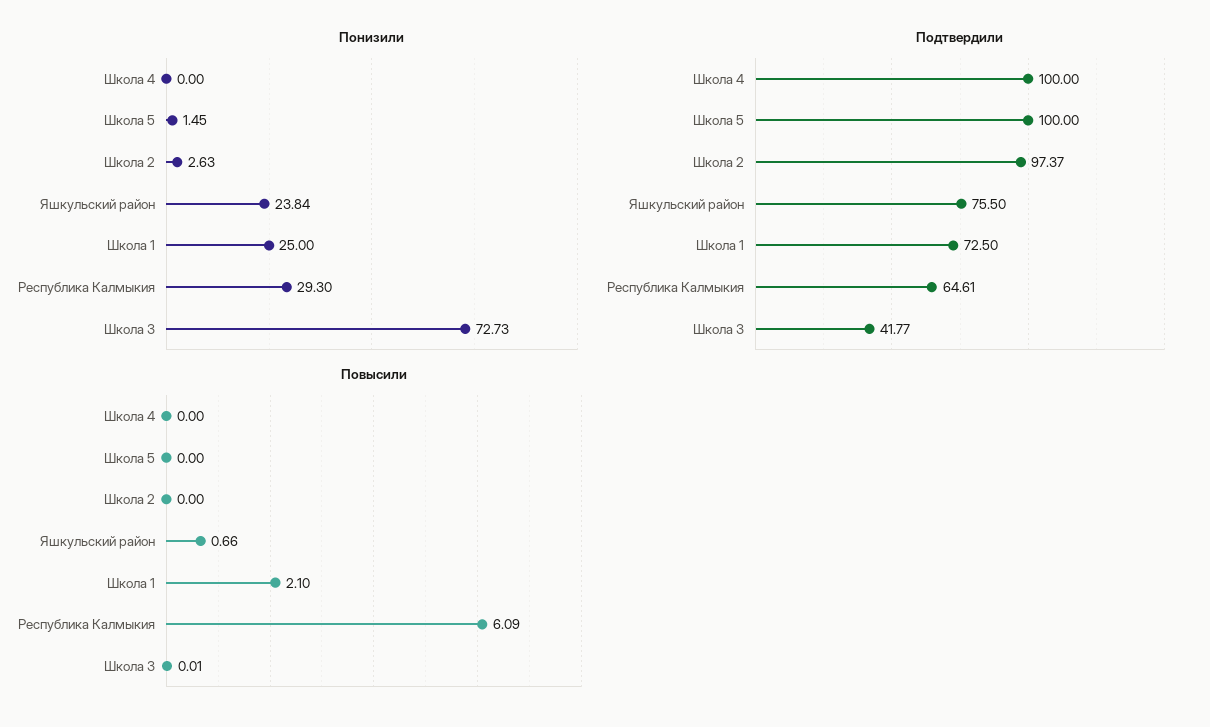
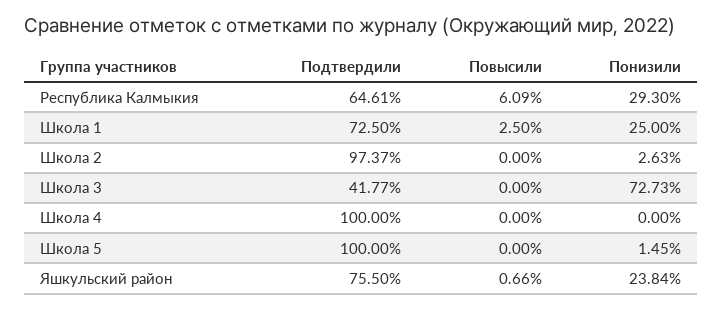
Повысили, Школа 1: 2.1 -> 2.5
Повысили, Школа 3: 0.01 -> 0

